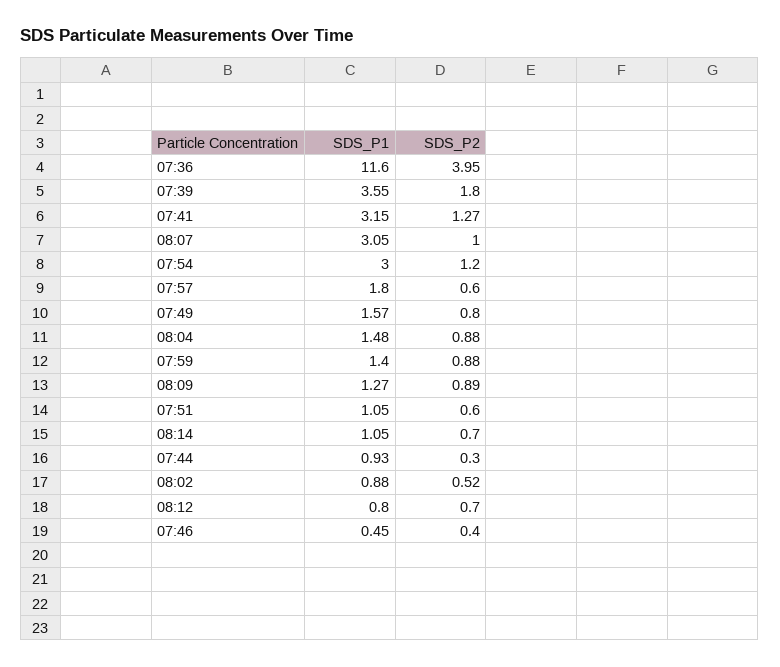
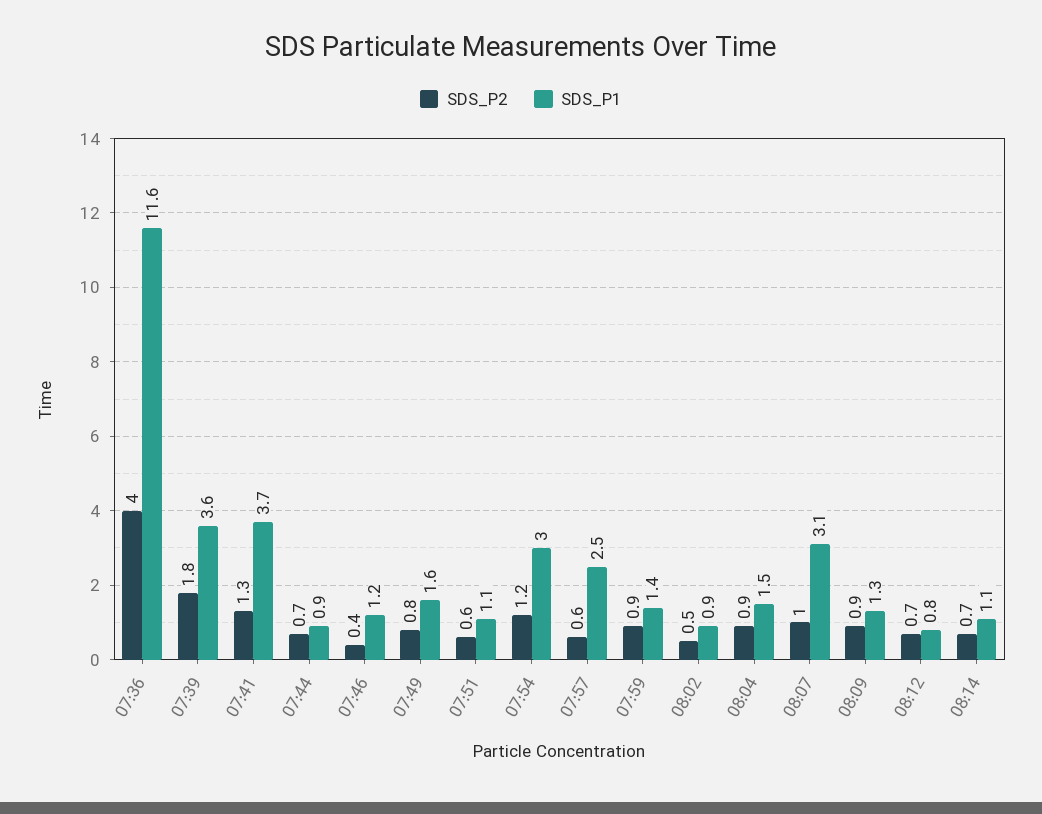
SDS_P1, 07:41: 3.15 -> 3.7
SDS_P1, 07:57: 1.8 -> 2.5
SDS_P2, 07:44: 0.3 -> 0.7
SDS_P1, 07:46: 0.45 -> 1.2

